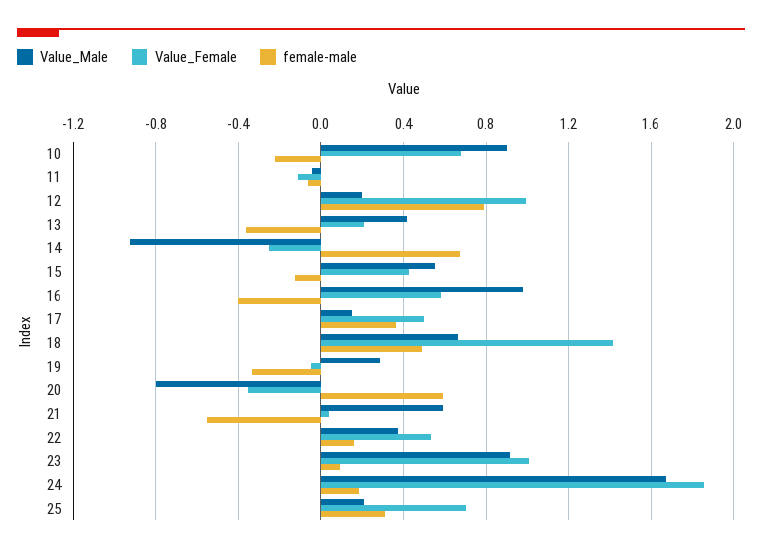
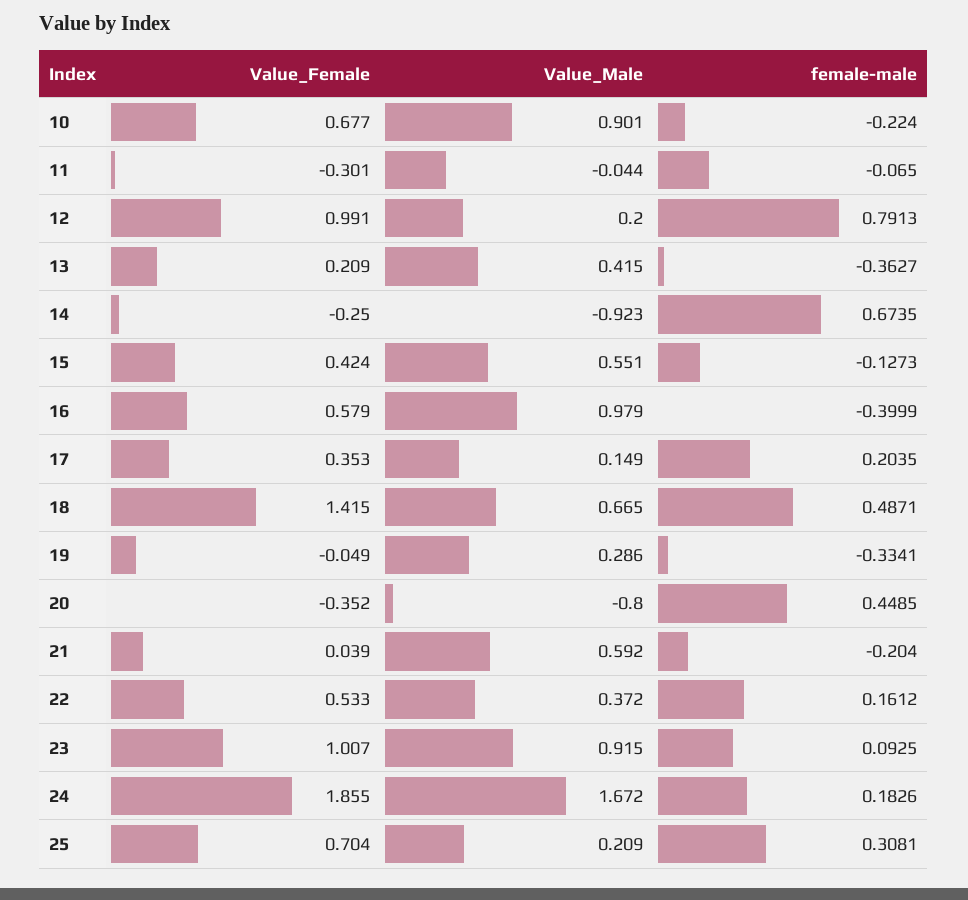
Value_Female, 11: -0.1 -> -0.301
Value_Female, 17: 0.5 -> 0.353
female-male, 17: 0.35 -> 0.2035
female-male, 20: 0.6 -> 0.4485
female-male, 21: -0.55 -> -0.204

